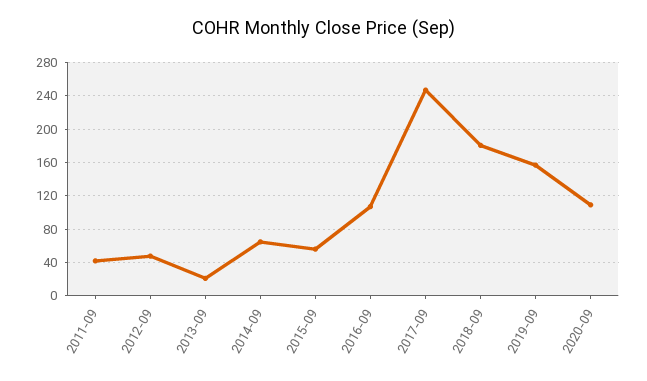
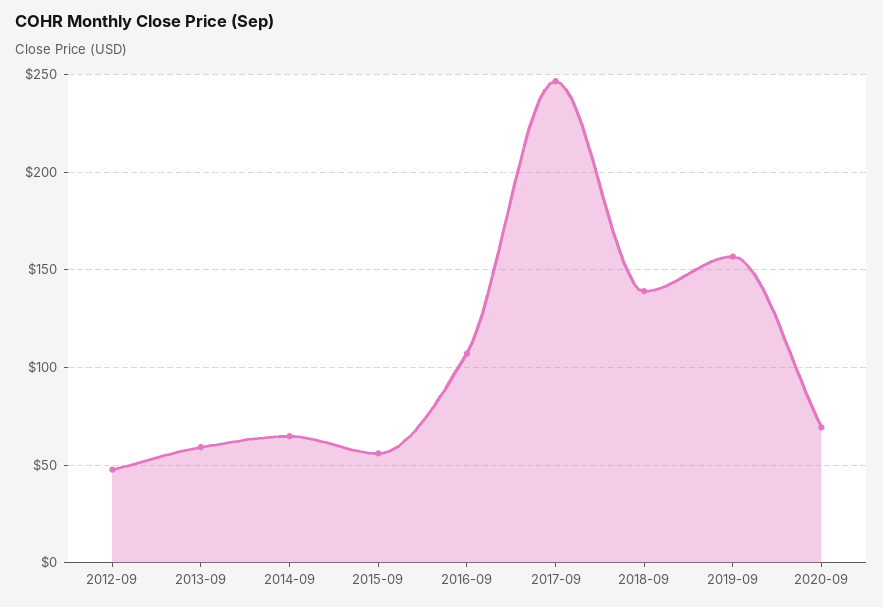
2011-09: 40 -> none
2013-09: 20 -> 60
2018-09: 180 -> 140
2020-09: 110 -> 70

